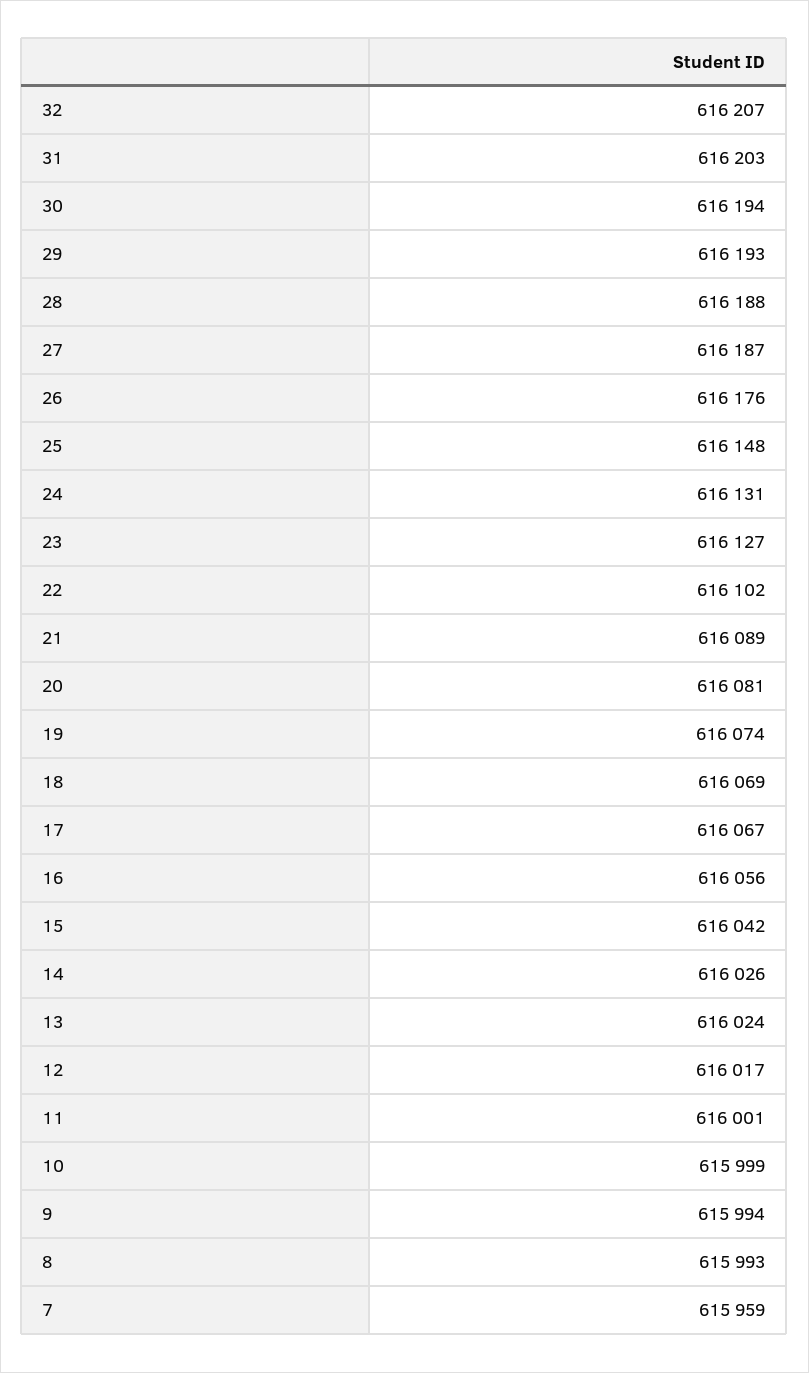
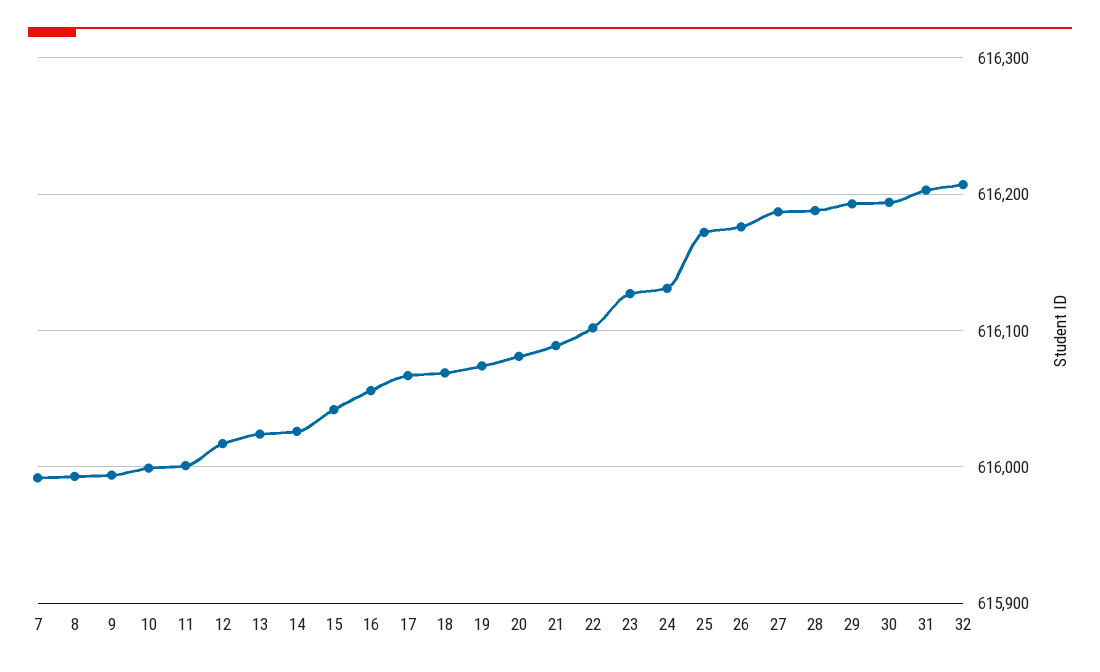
25: 616148 -> 616170
7: 615959 -> 615990

